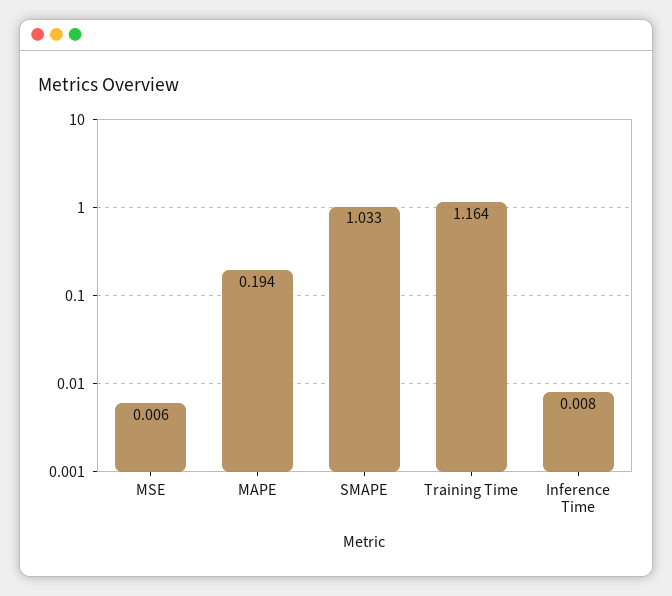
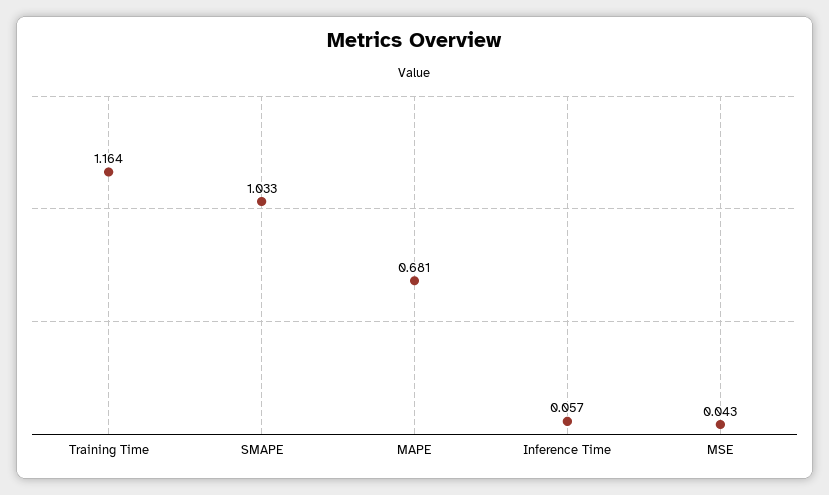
MSE: 0.006 -> 0.043
MAPE: 0.194 -> 0.681
Inference Time: 0.008 -> 0.057

